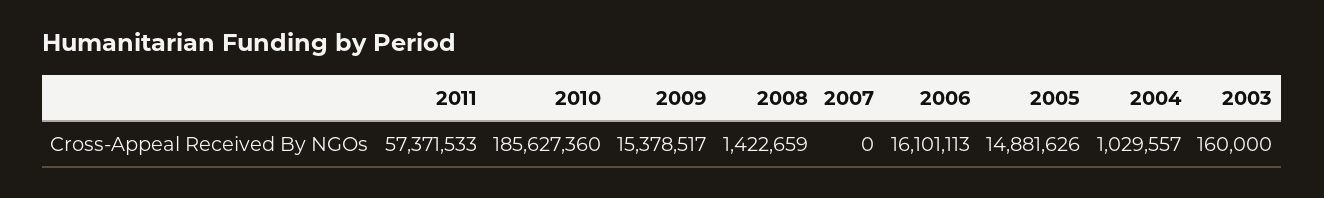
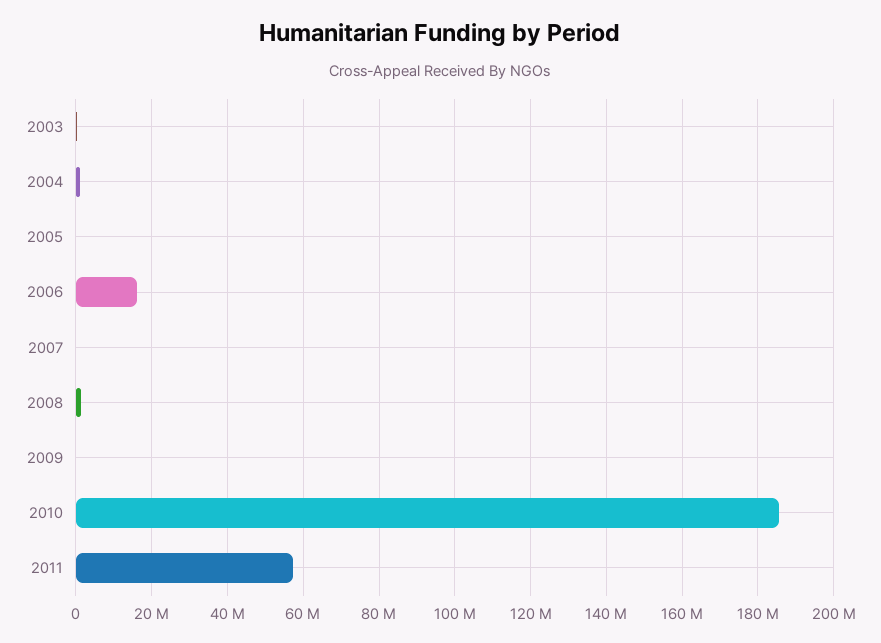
2009: 15378517 -> 0
2005: 14881626 -> 0

